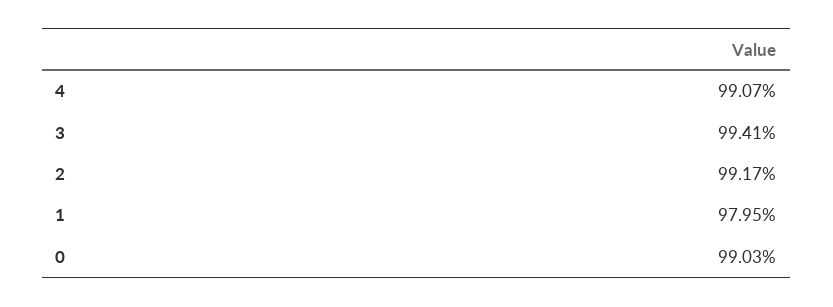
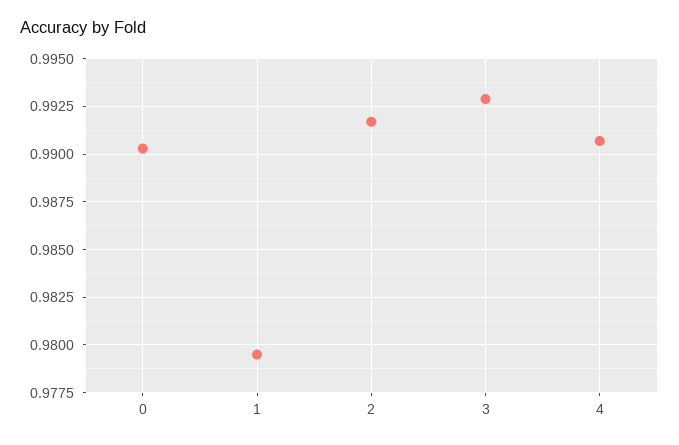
3: 0.9941 -> 0.993

